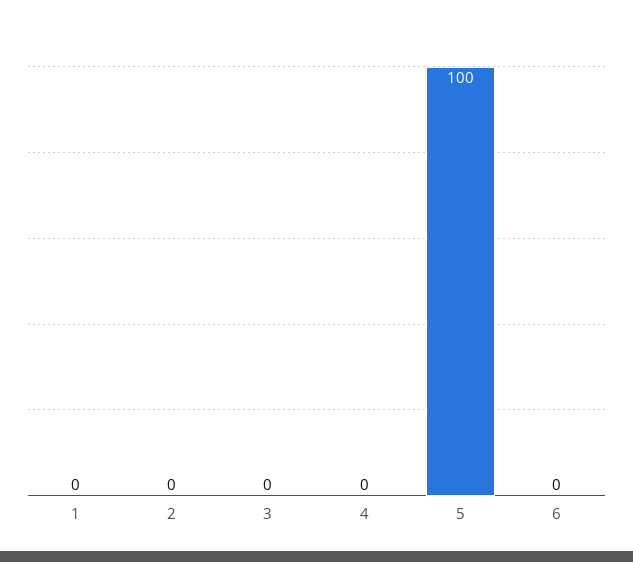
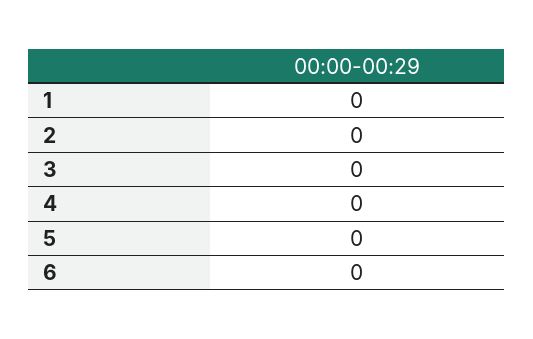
5: 100 -> 0

